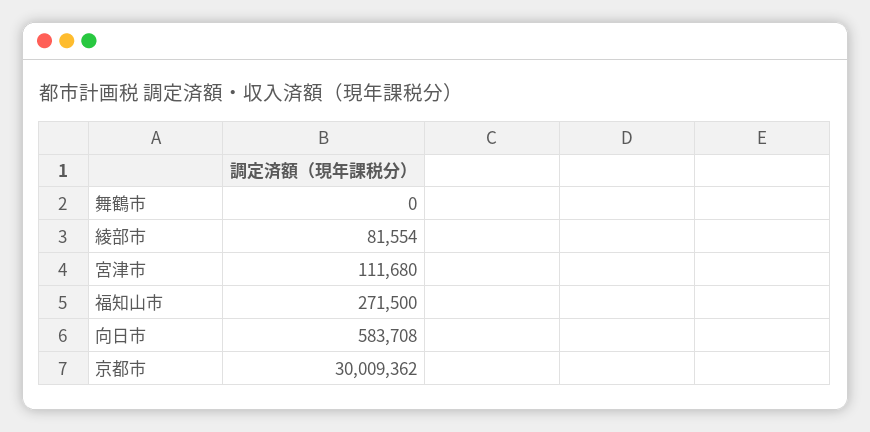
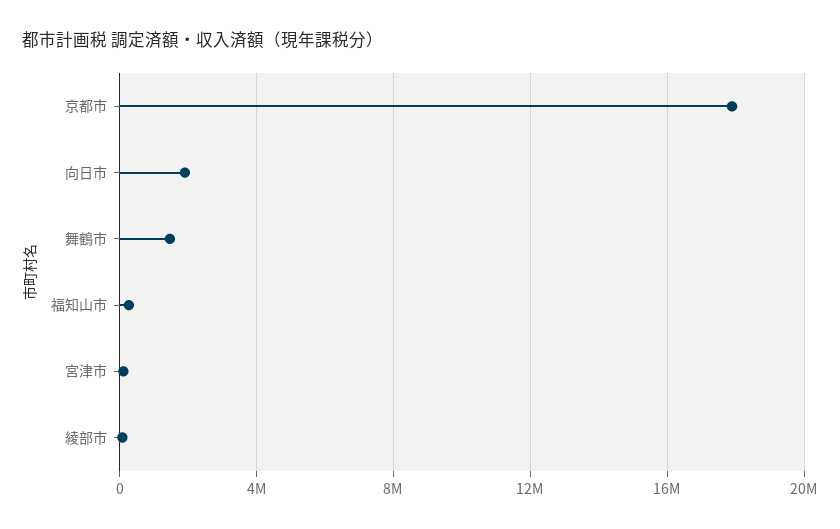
舞鶴市: 0 -> 1500000
向日市: 583708 -> 2000000
京都市: 30009362 -> 18000000

